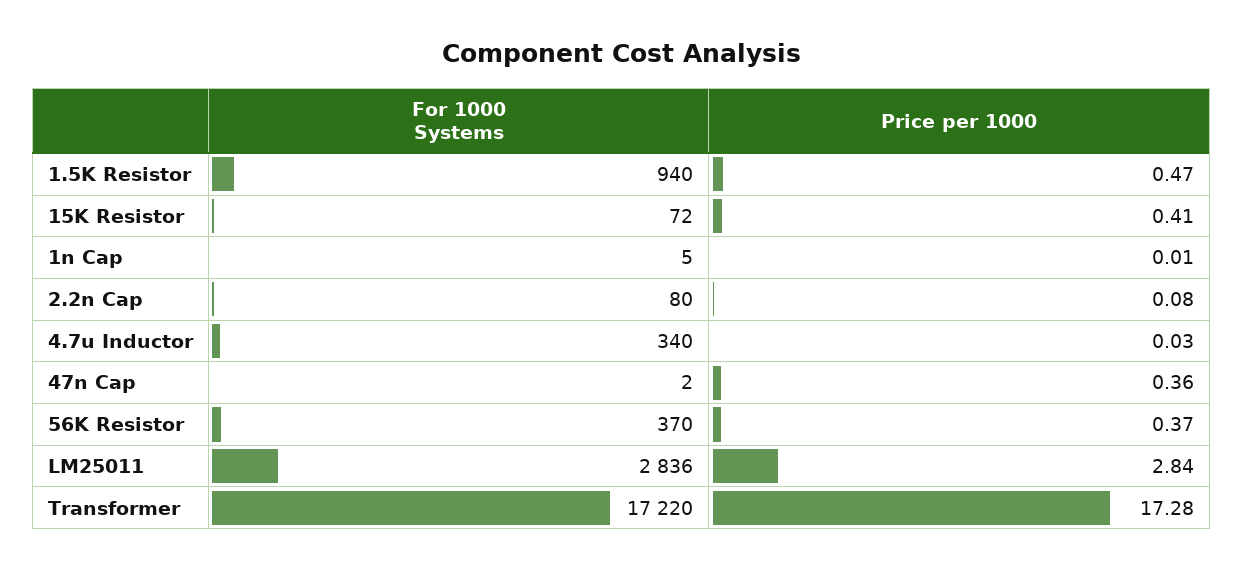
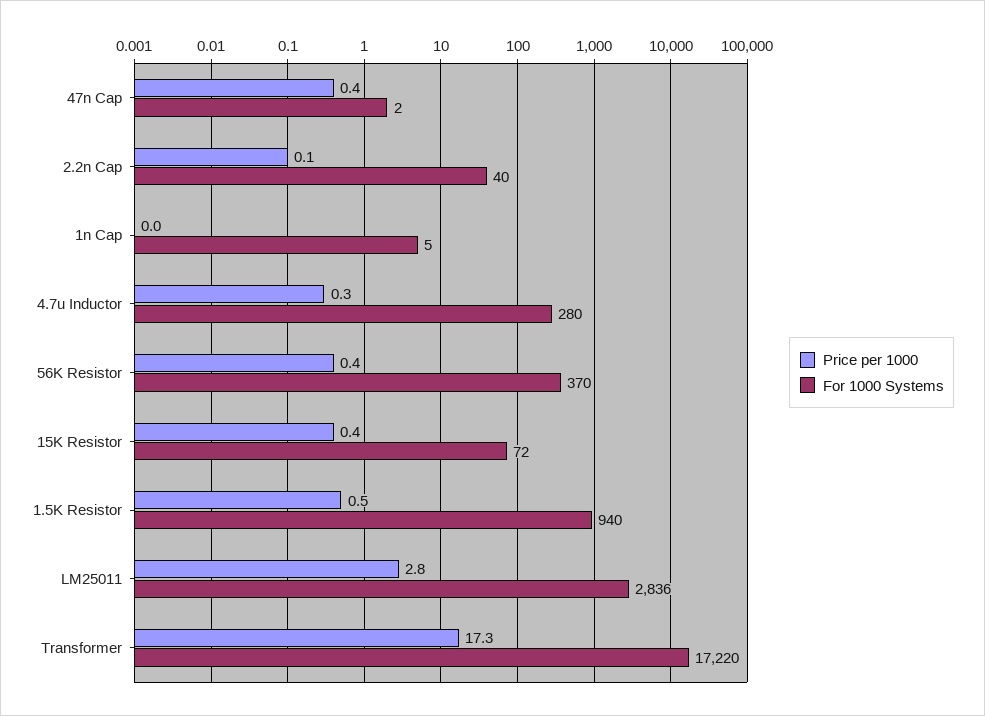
For 1000 Systems, 2.2n Cap: 80 -> 40
For 1000 Systems, 4.7u Inductor: 340 -> 280
Price per 1000, 4.7u Inductor: 0.03 -> 0.3

